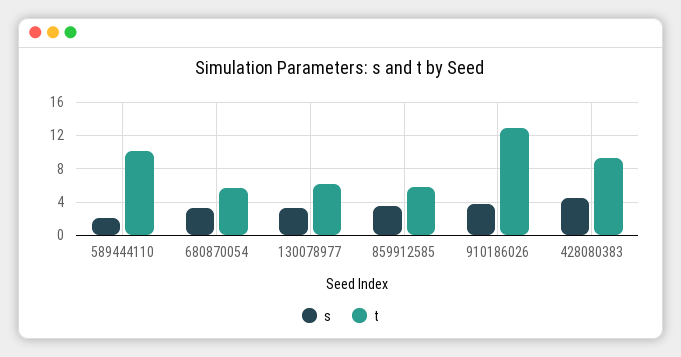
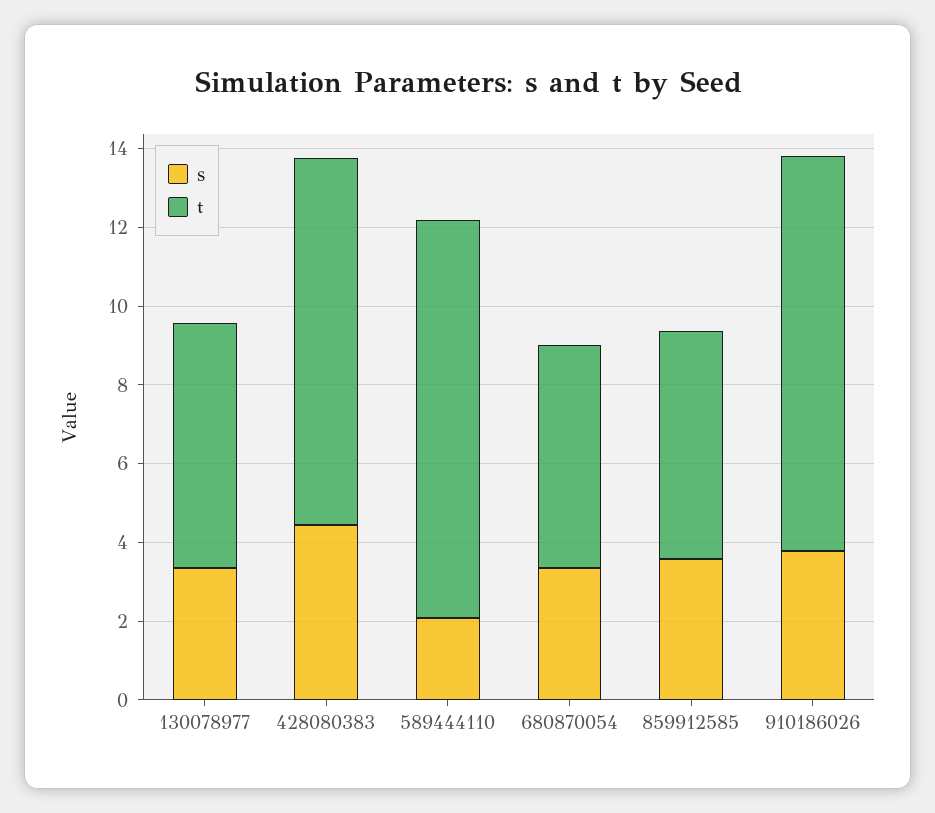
t, 910186026: 13 -> 10

